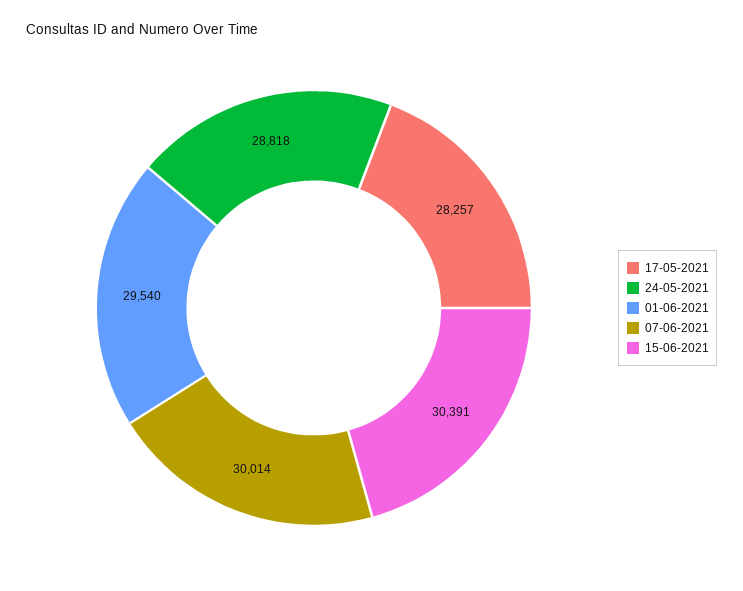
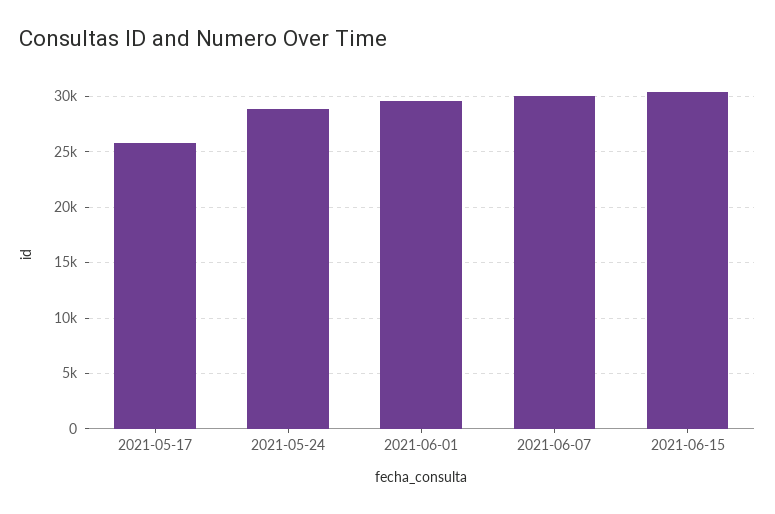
17-05-2021: 28257 -> 26000

